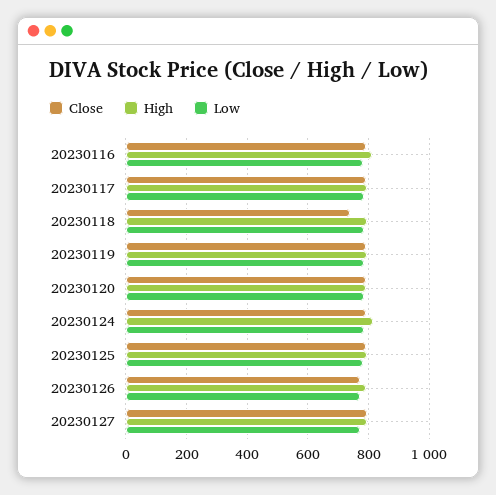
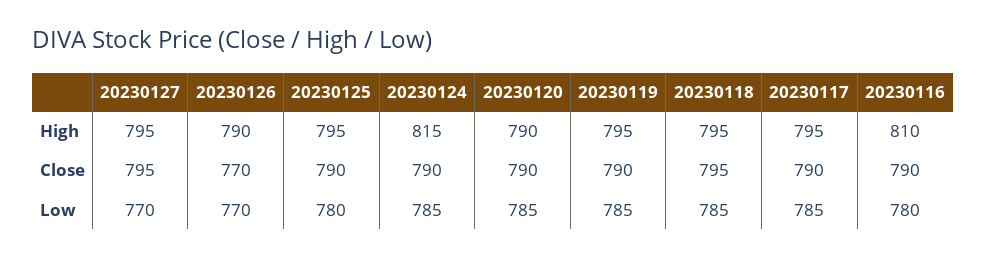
Close, 20230118: 740 -> 795

